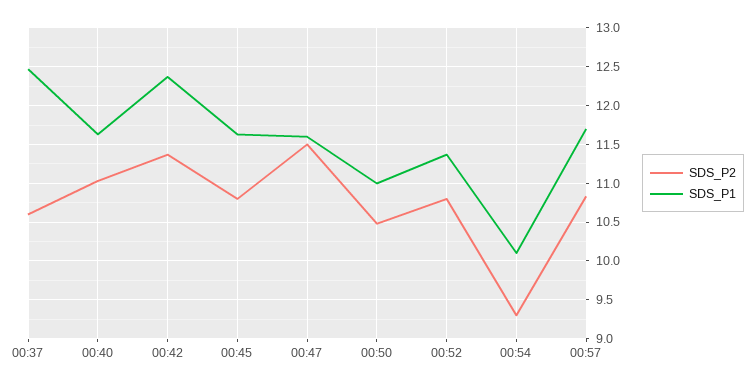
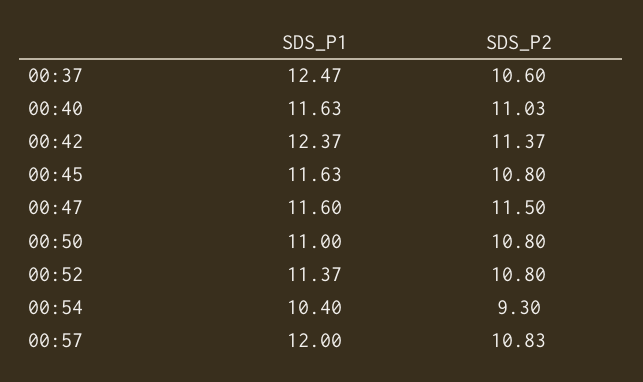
SDS_P2, 00:50: 10.5 -> 10.8
SDS_P1, 00:54: 10.1 -> 10.4
SDS_P1, 00:57: 11.7 -> 12

